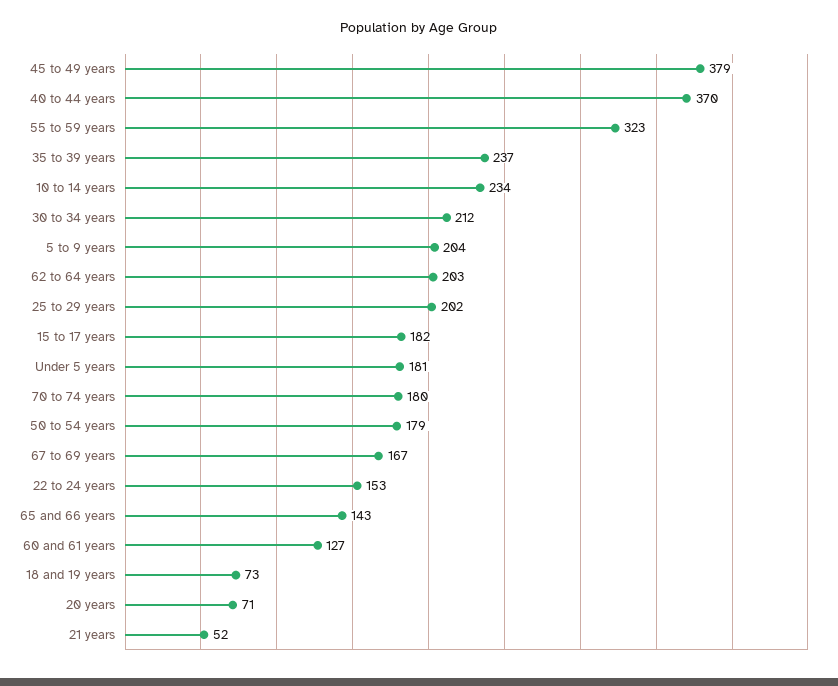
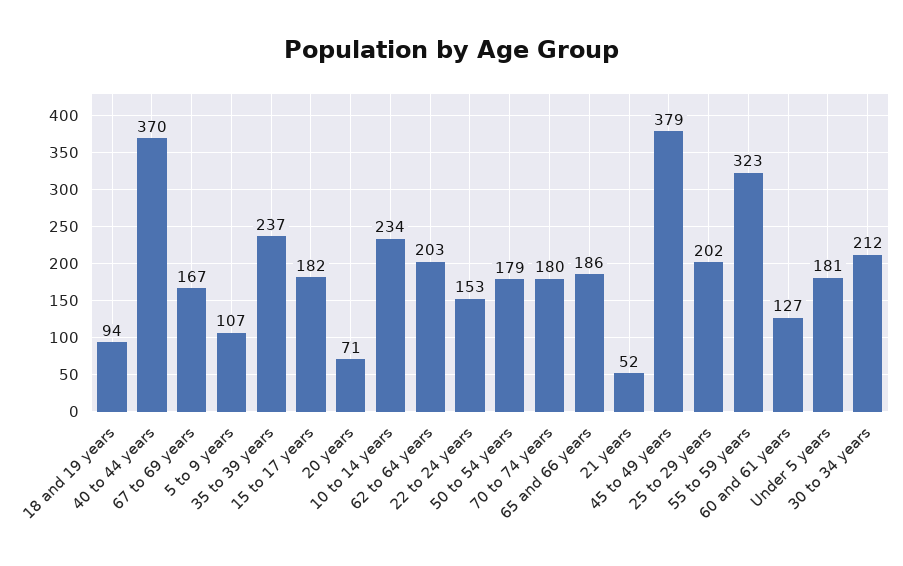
5 to 9 years: 204 -> 107
65 and 66 years: 143 -> 186
18 and 19 years: 73 -> 94

